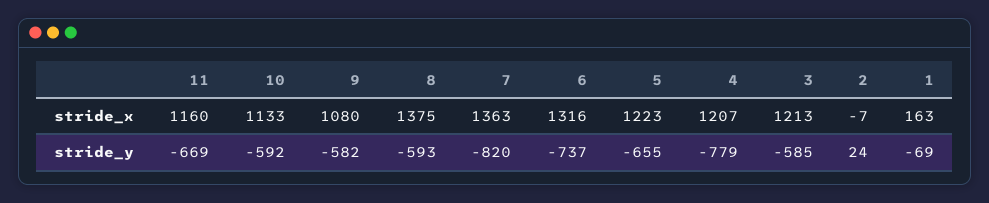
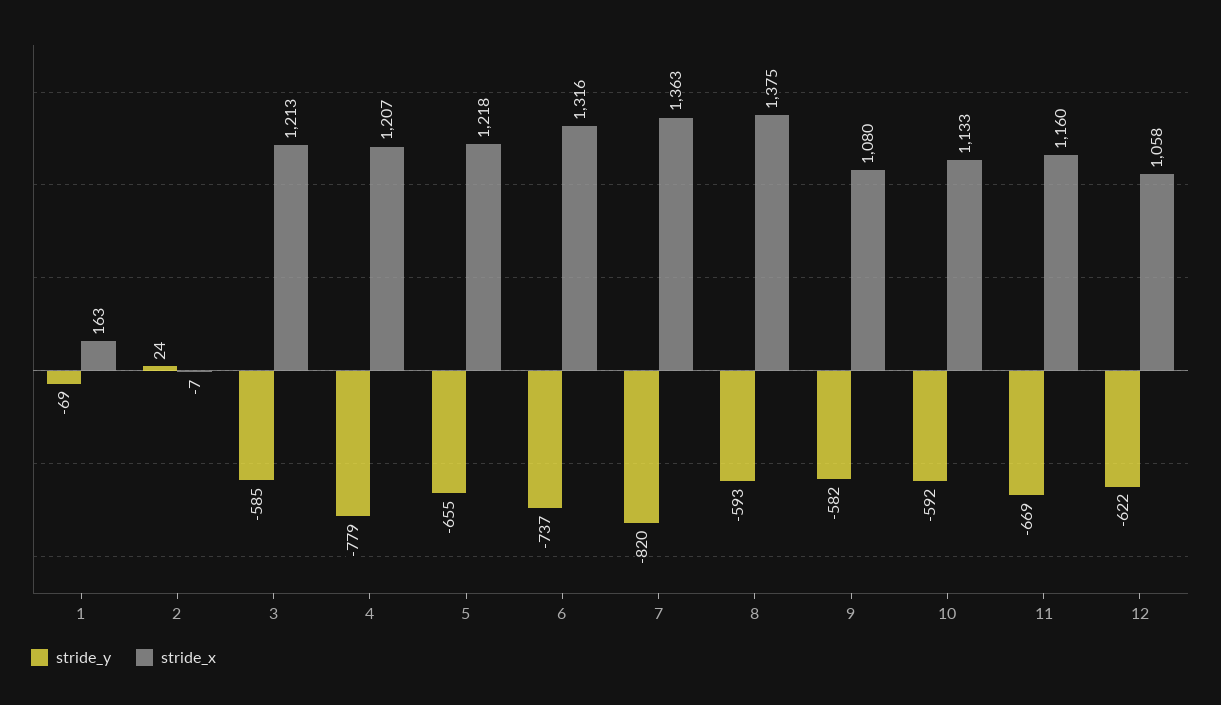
stride_x, 5: 1223 -> 1218
stride_y, 12: none -> -622
stride_x, 12: none -> 1058

